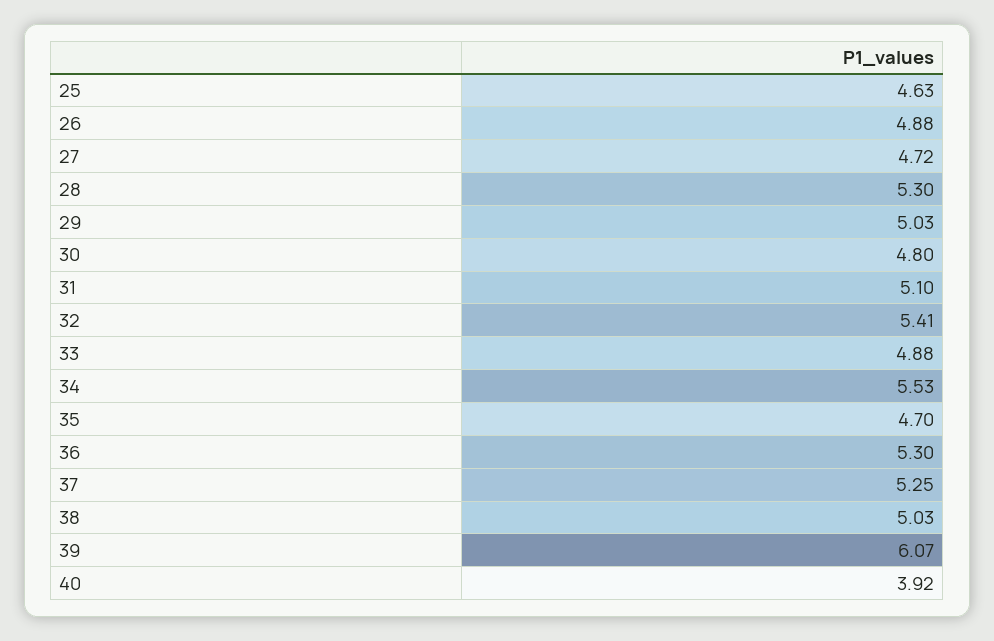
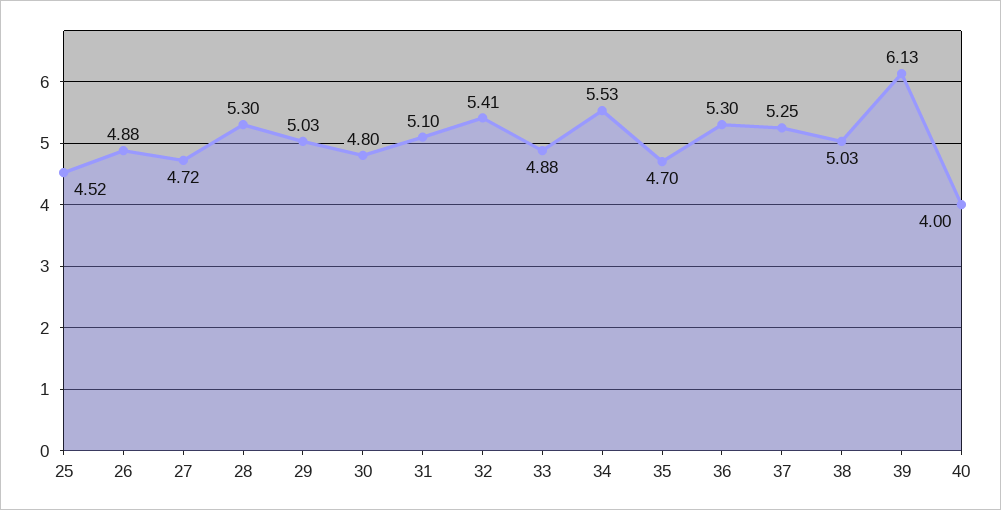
25: 4.63 -> 4.52
39: 6.07 -> 6.13
40: 3.92 -> 4

